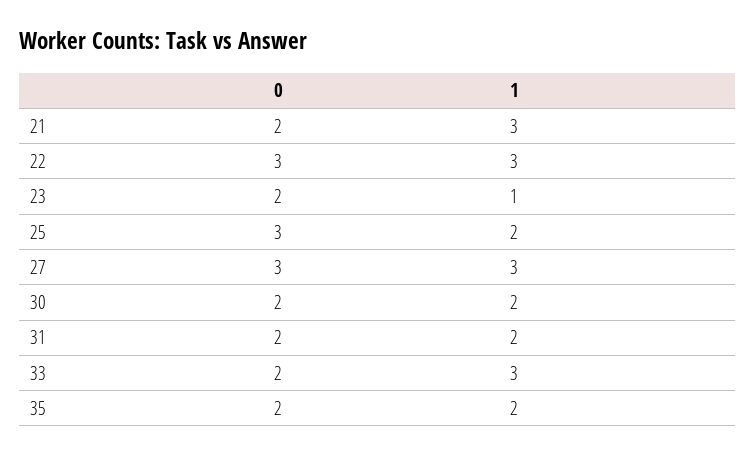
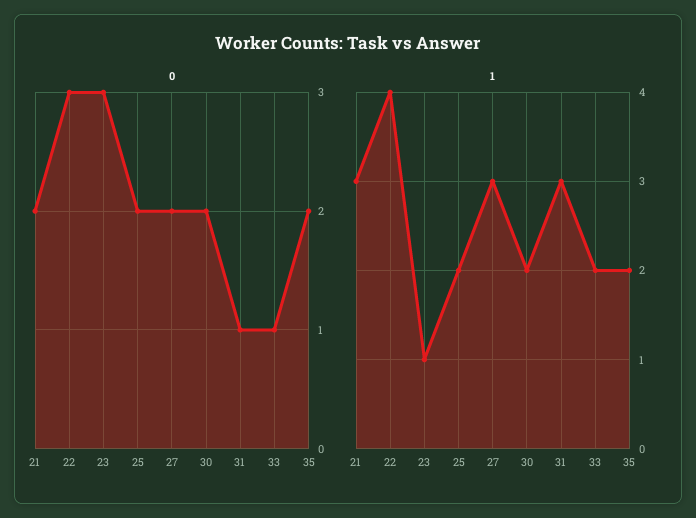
1, 22: 3 -> 4
0, 23: 2 -> 3
0, 25: 3 -> 2
0, 27: 3 -> 2
0, 31: 2 -> 1
1, 31: 2 -> 3
0, 33: 2 -> 1
1, 33: 3 -> 2

